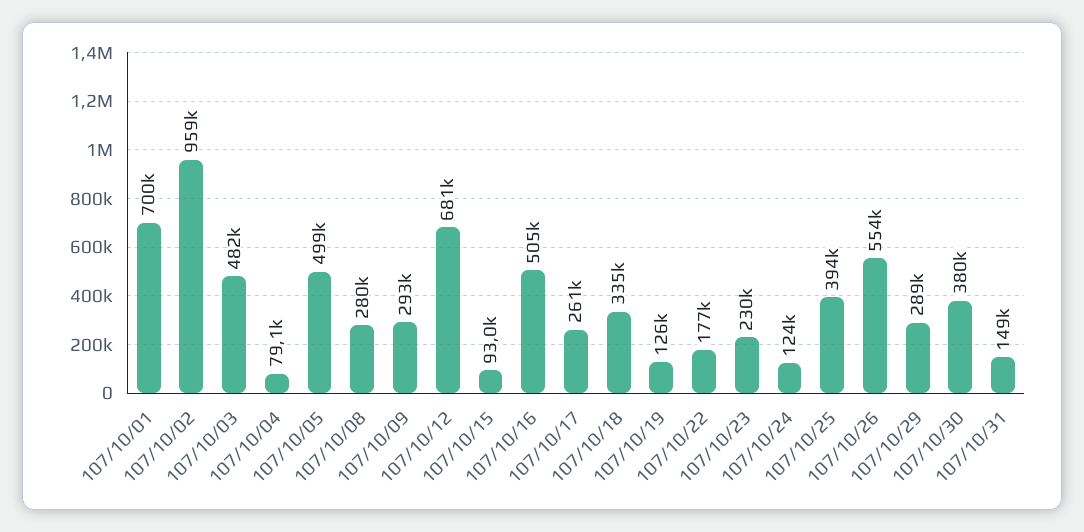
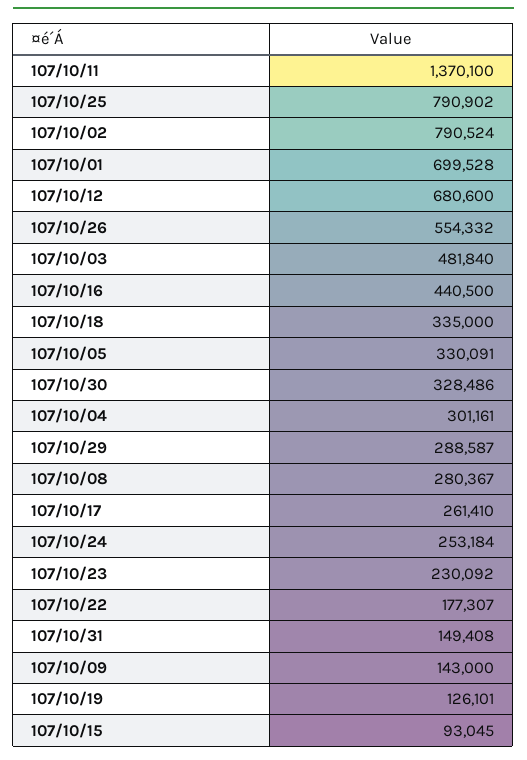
107/10/02: 959000 -> 790524
107/10/04: 79100 -> 301161
107/10/05: 499000 -> 330091
107/10/09: 293000 -> 143000
107/10/16: 505000 -> 440500
107/10/24: 124000 -> 253184
107/10/25: 394000 -> 790902
107/10/30: 380000 -> 328486
107/10/11: none -> 1370100

